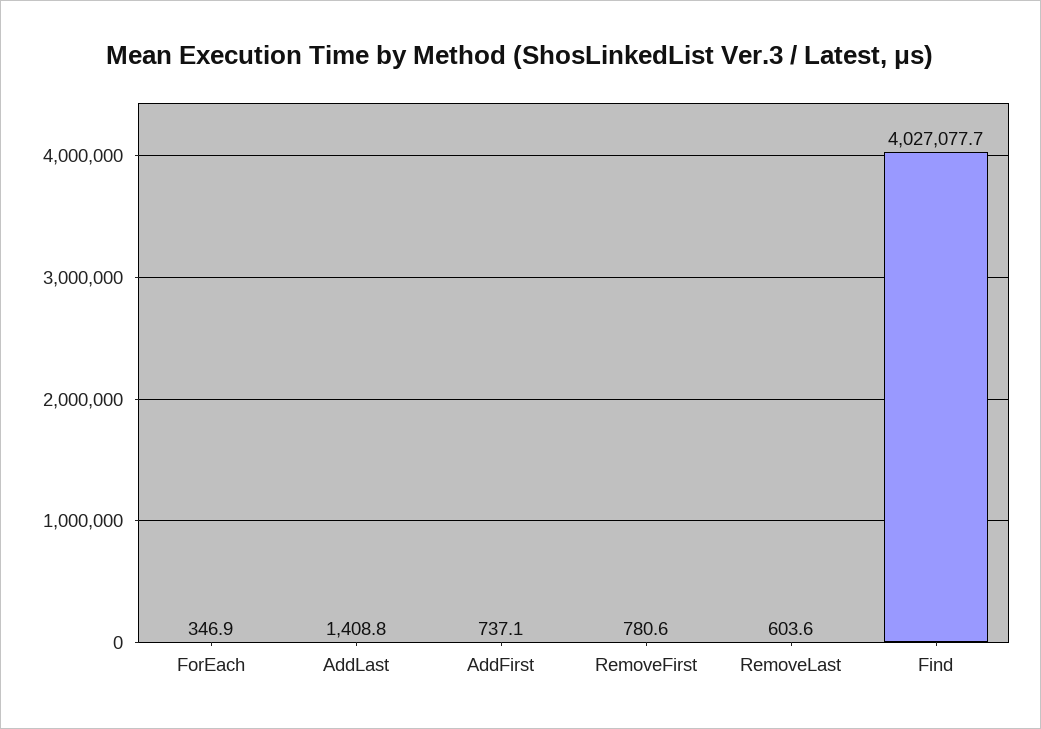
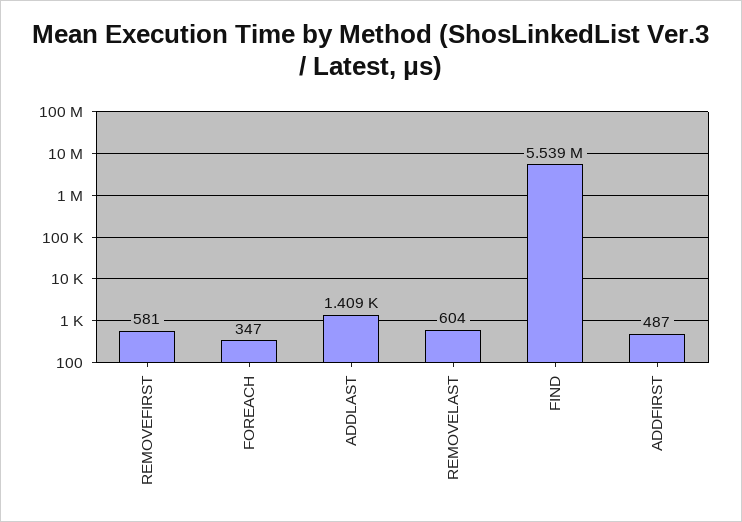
AddFirst: 737.1 -> 487
RemoveFirst: 780.6 -> 581
Find: 4027077.7 -> 5539000

